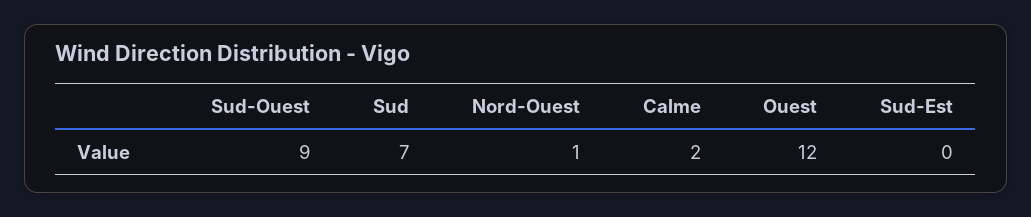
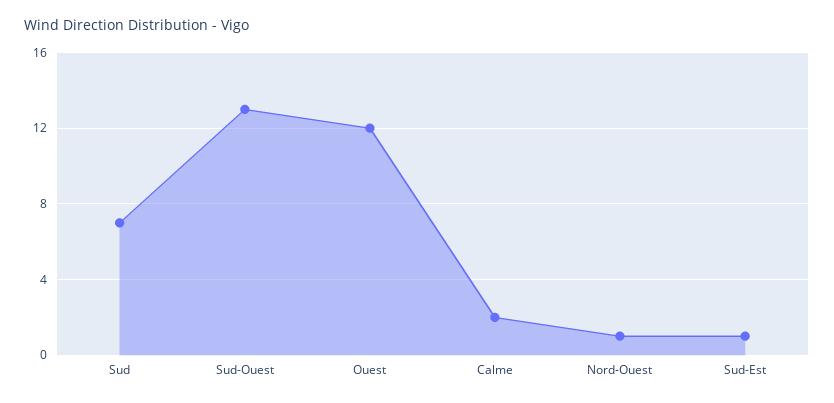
Sud-Ouest: 9 -> 13
Sud-Est: 0 -> 1

